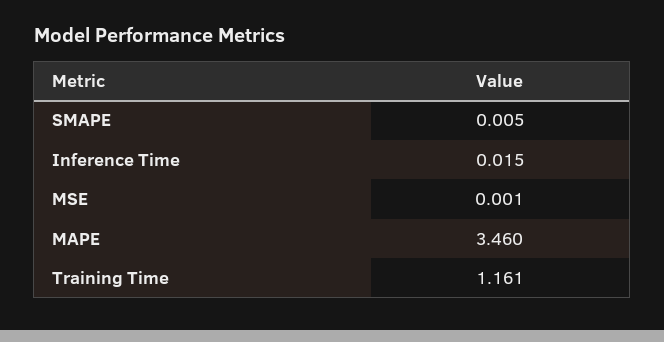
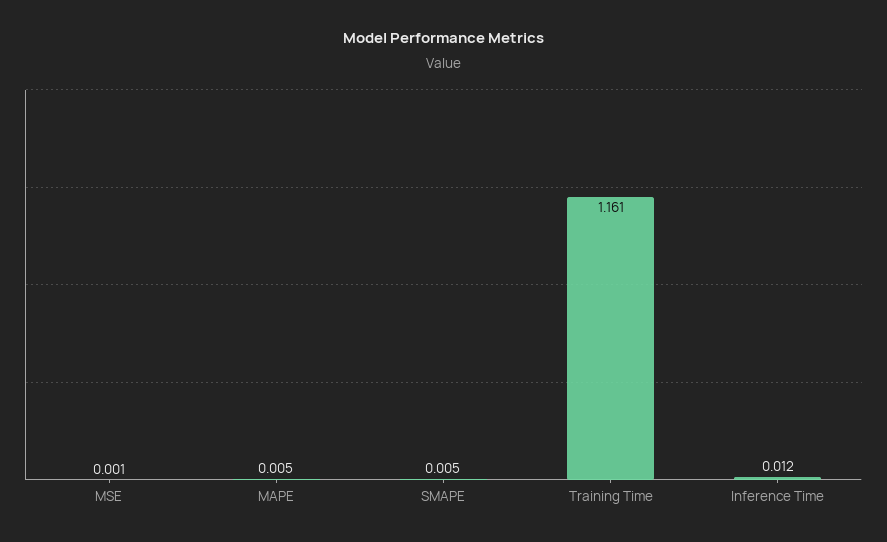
Inference Time: 0.015 -> 0.012
MAPE: 3.46 -> 0.005

